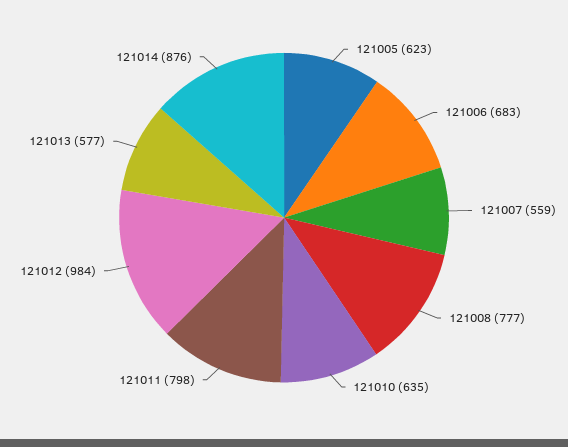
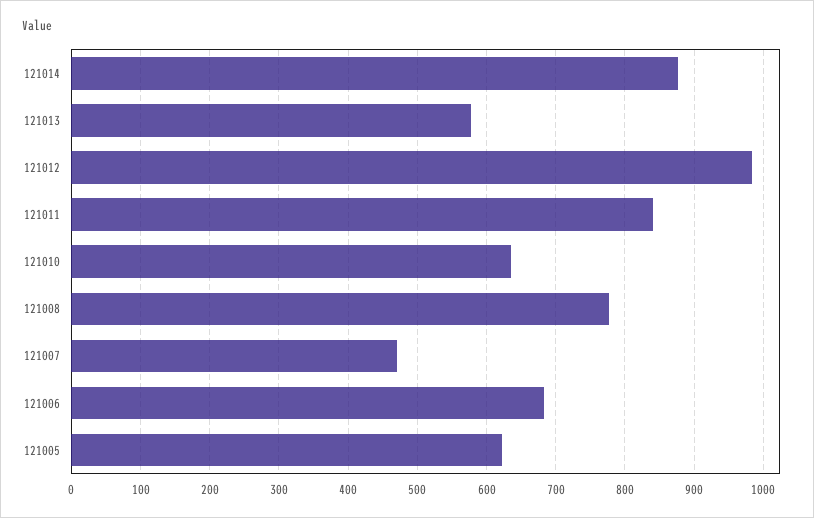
121007: 559 -> 470
121011: 798 -> 840

